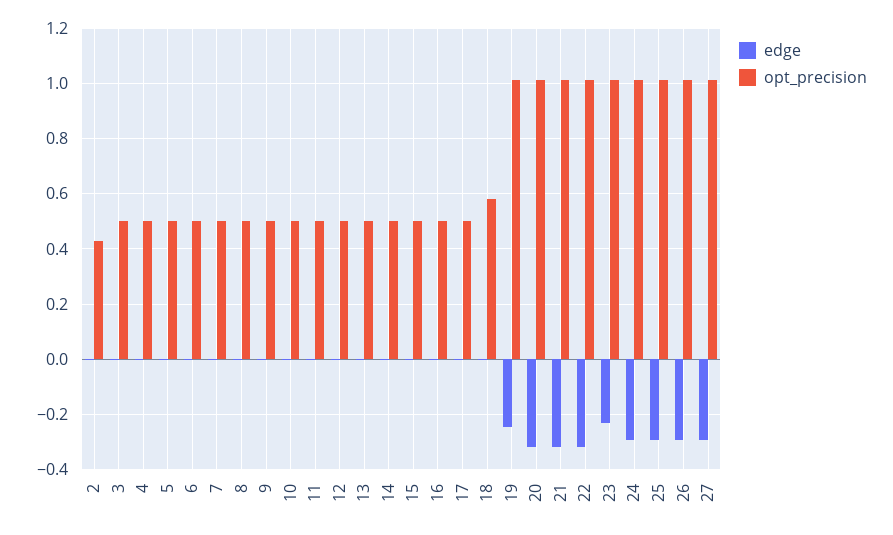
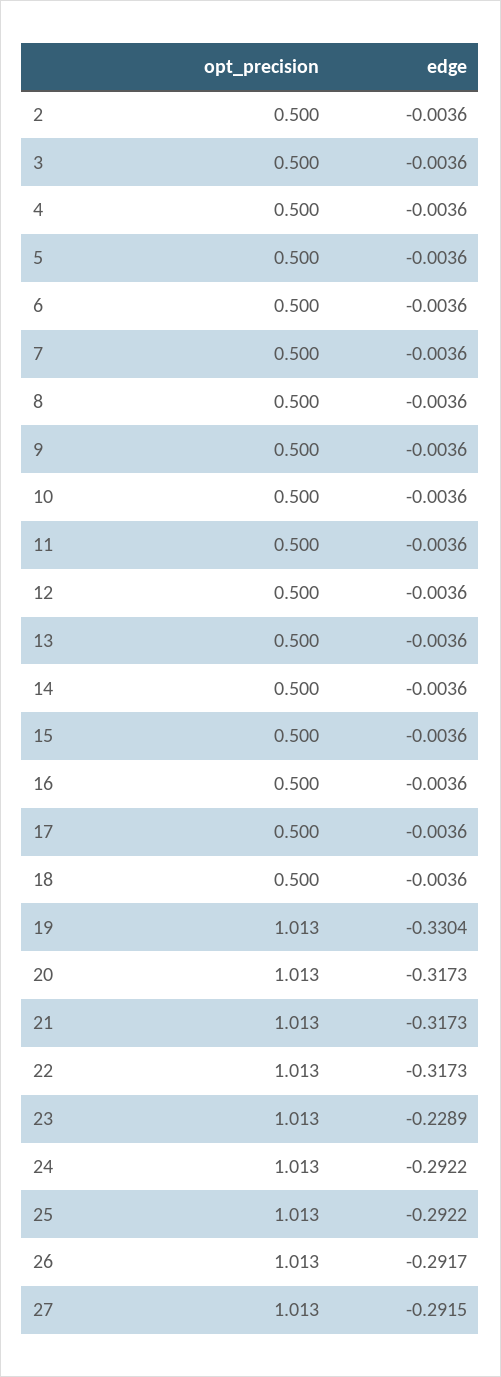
opt_precision, 2: 0.425 -> 0.5
opt_precision, 18: 0.575 -> 0.5
edge, 19: -0.25 -> -0.3304

